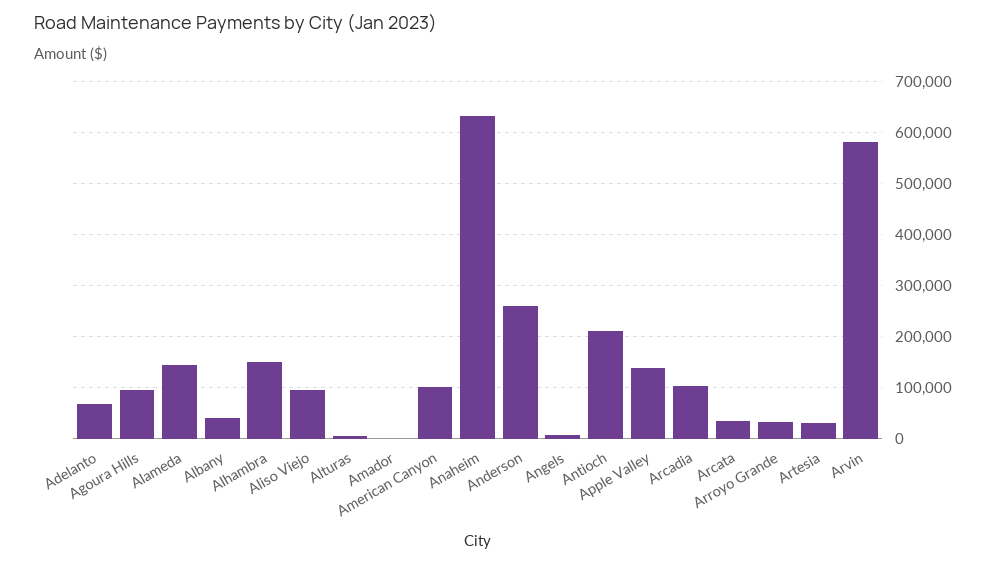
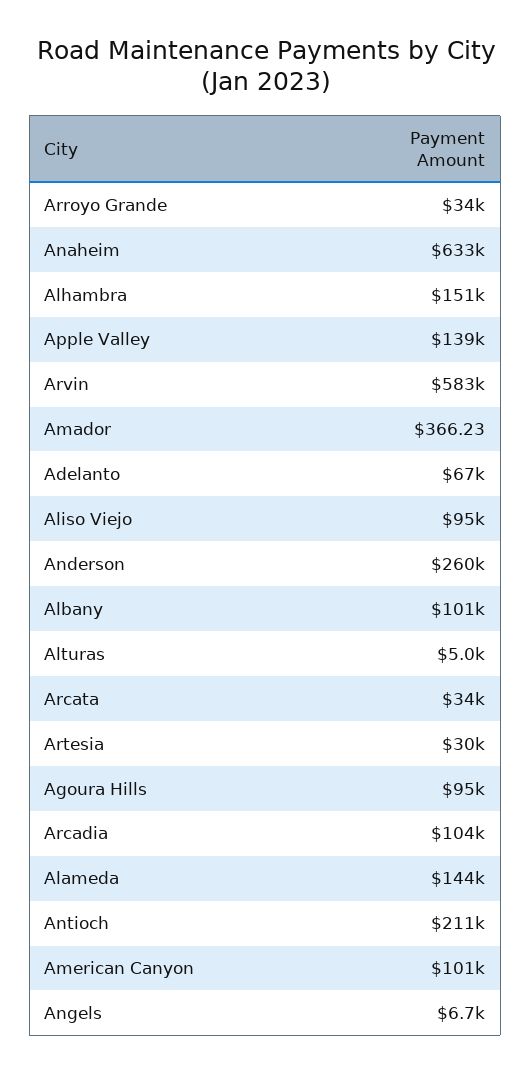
Albany: 40000 -> 101000

